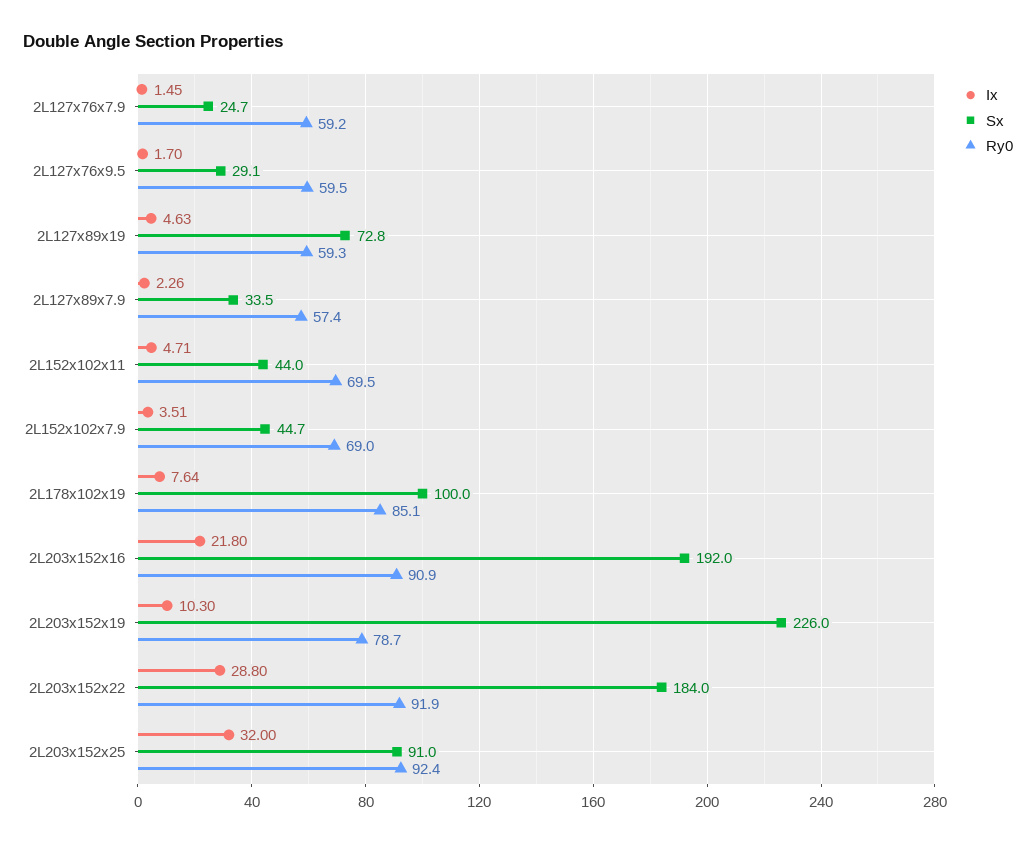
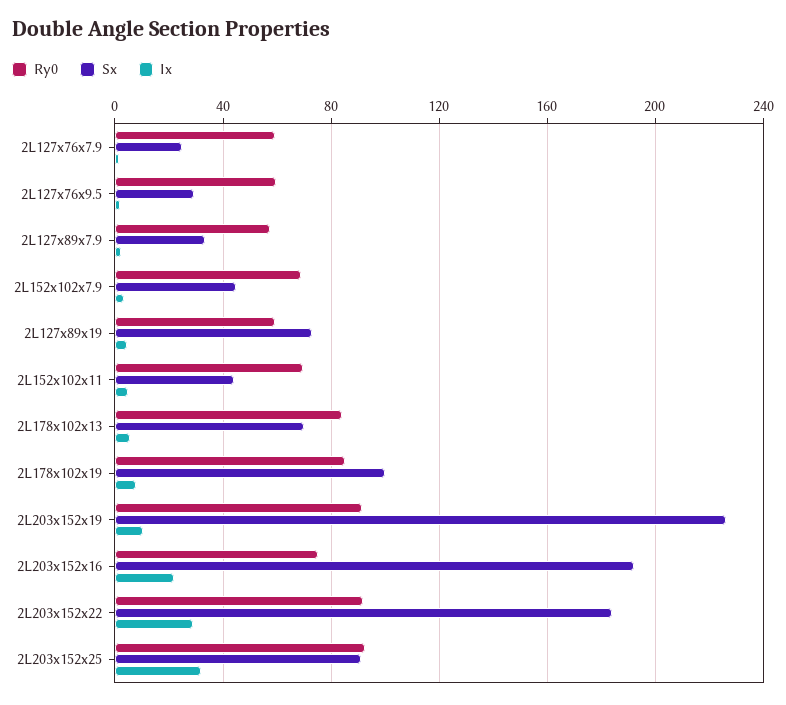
Ry0, 2L203x152x16: 90.9 -> 75
Ry0, 2L203x152x19: 78.7 -> 90
Ry0, 2L178x102x13: none -> 85
Sx, 2L178x102x13: none -> 70
Ix, 2L178x102x13: none -> 5

